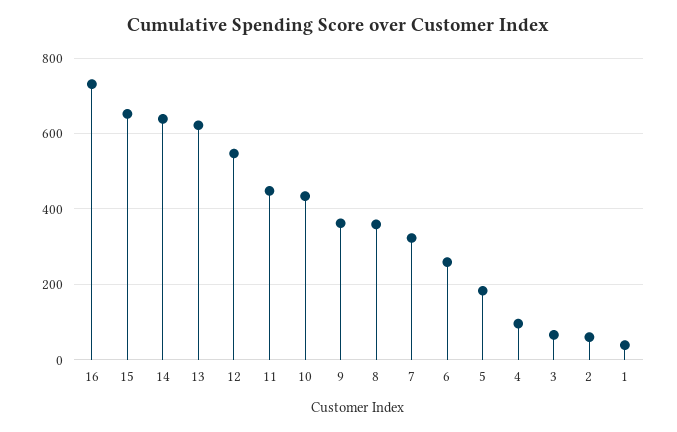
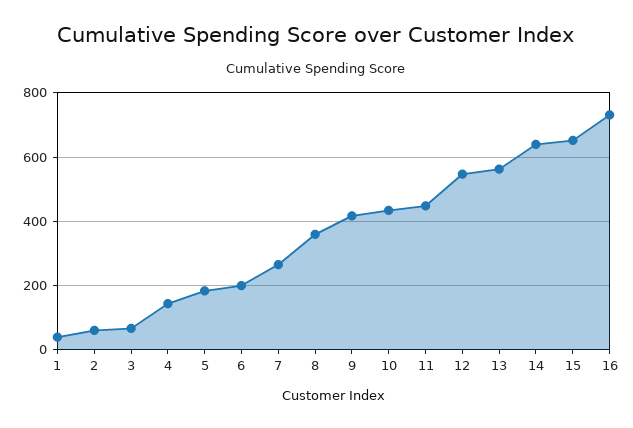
13: 620 -> 560
9: 360 -> 420
7: 320 -> 260
6: 260 -> 200
4: 100 -> 140

